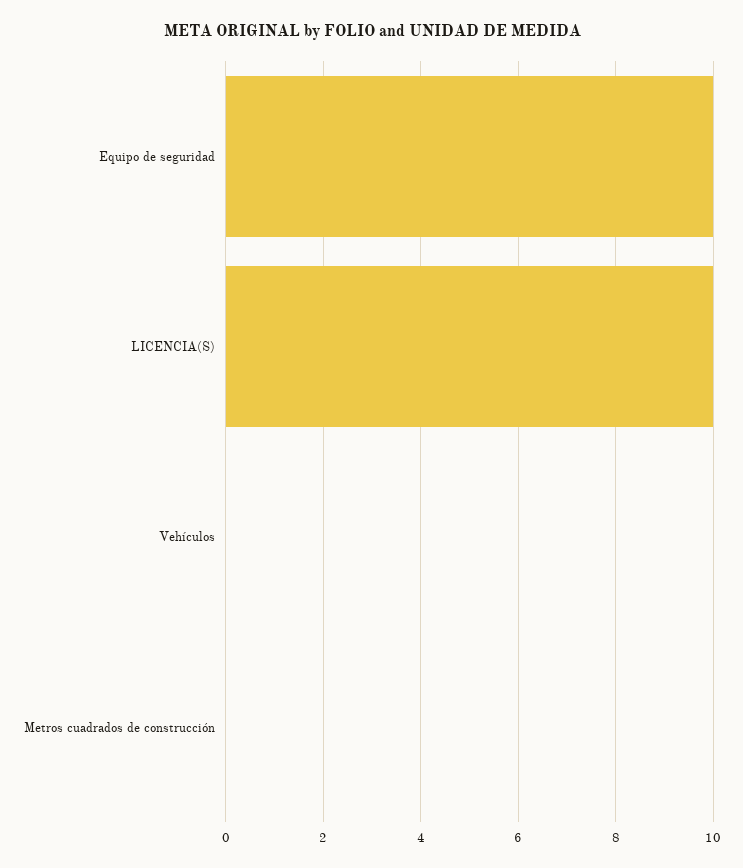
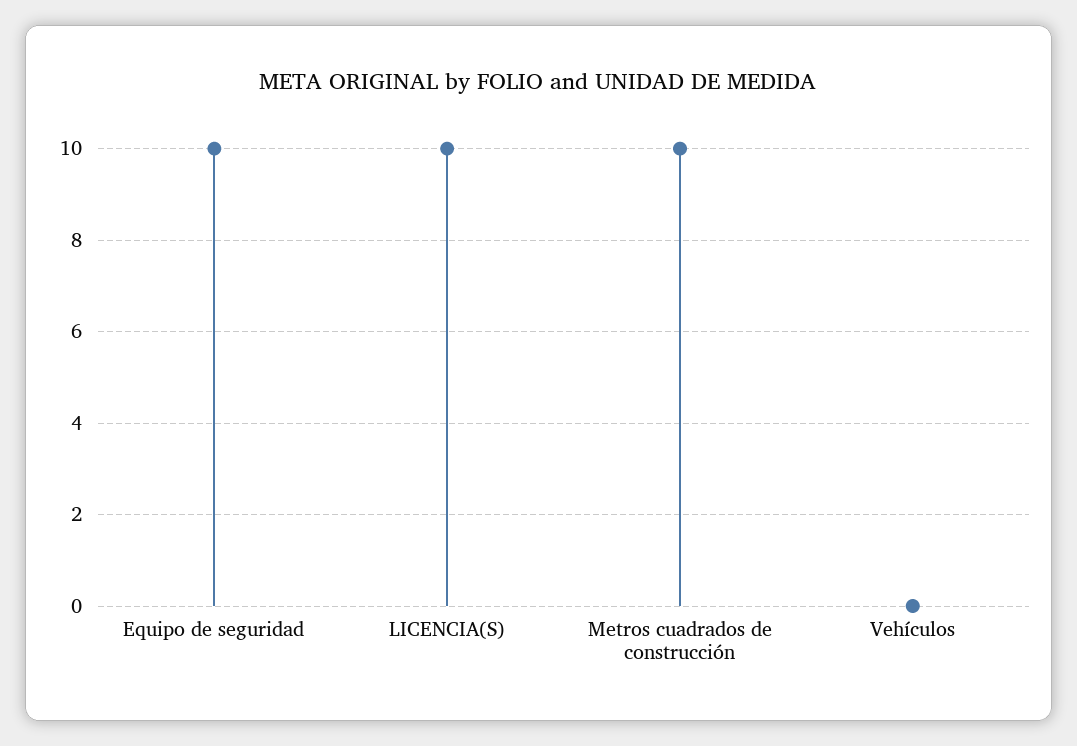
Metros cuadrados de construcción: 0 -> 10

